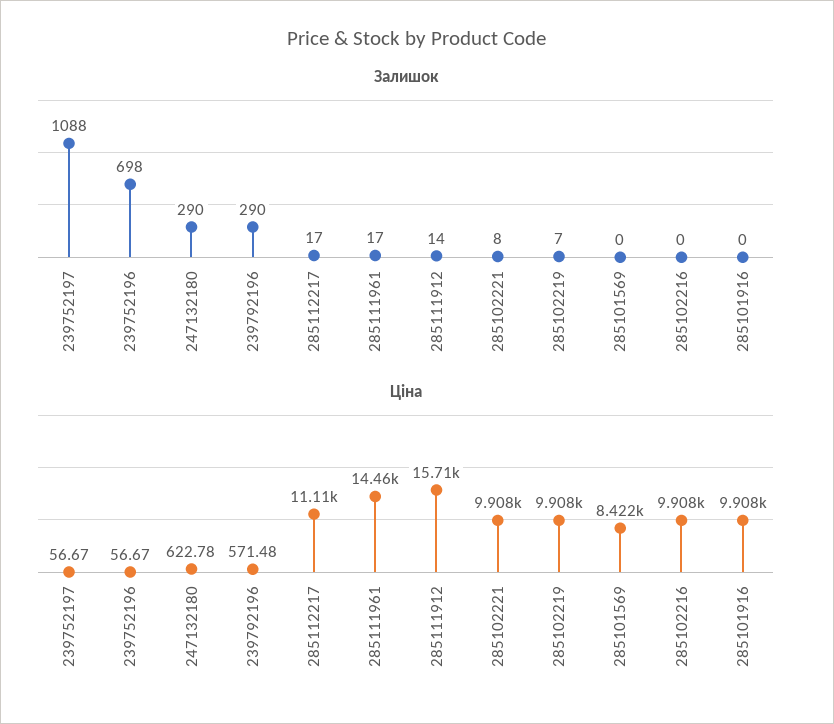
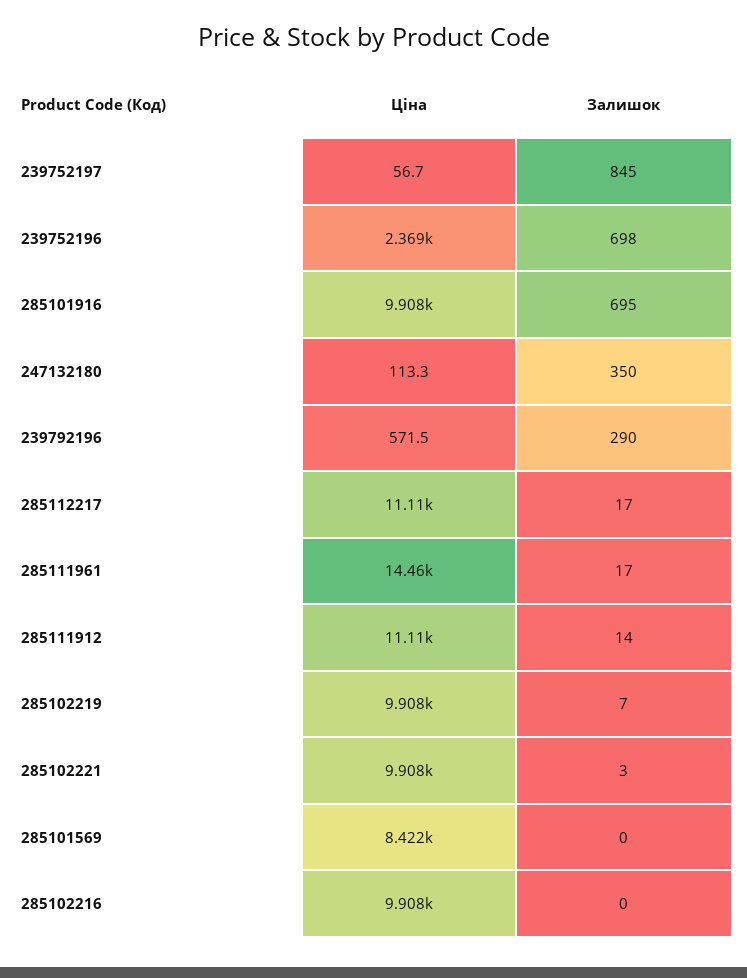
Залишок, 239752197: 1088 -> 845
Залишок, 247132180: 290 -> 350
Залишок, 285102221: 8 -> 3
Залишок, 285101916: 0 -> 695
Ціна, 239752196: 56.67 -> 2369
Ціна, 247132180: 622.78 -> 113.3
Ціна, 285111912: 15710 -> 11110

